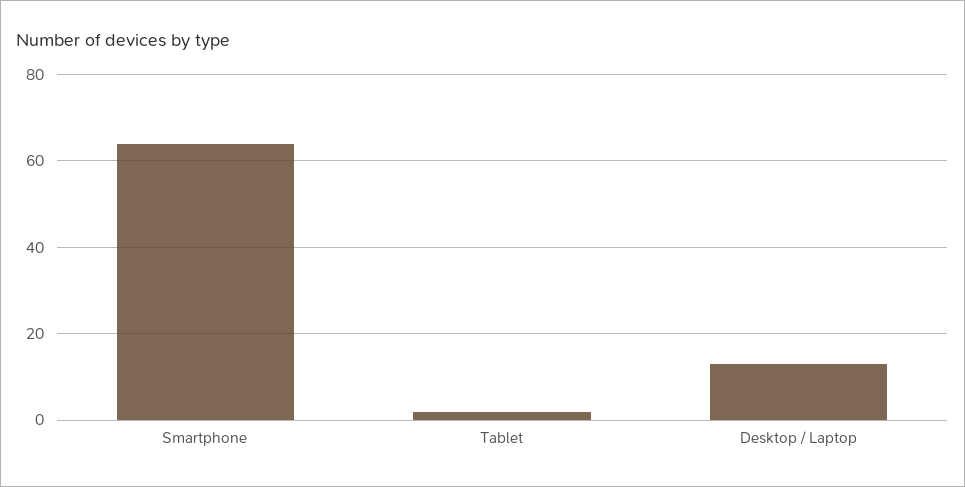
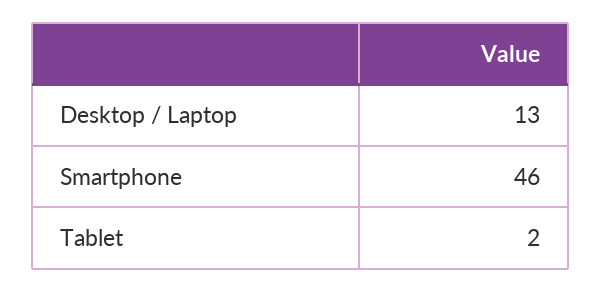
Smartphone: 65 -> 46

